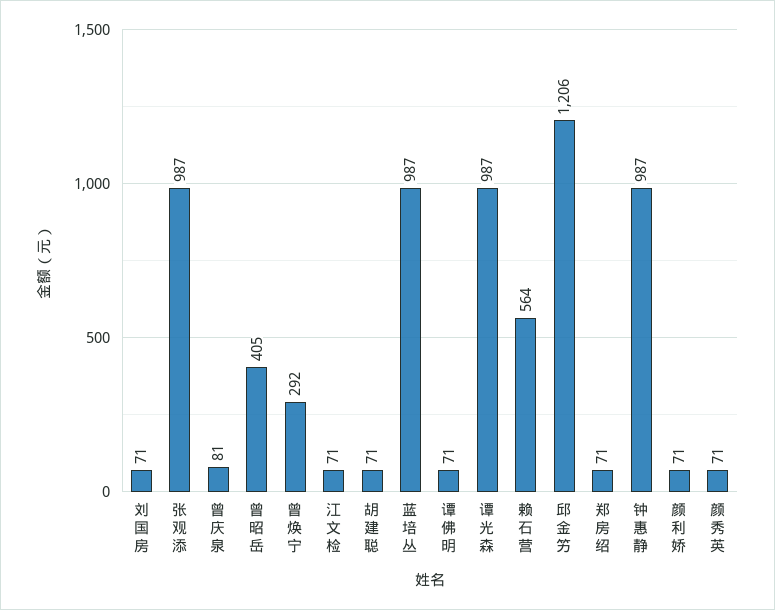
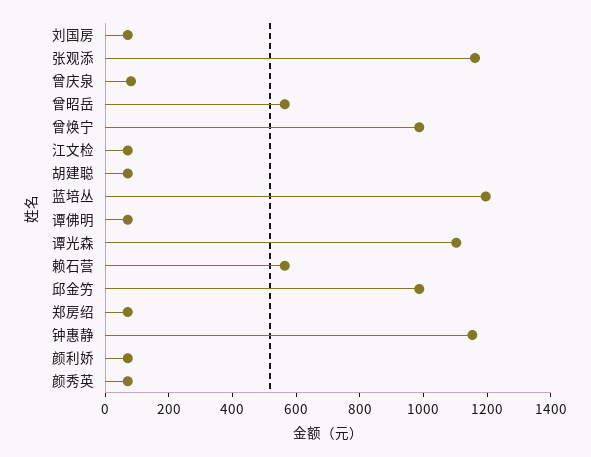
张观添: 987 -> 1150
曾昭岳: 405 -> 550
曾焕宁: 292 -> 1000
蓝培丛: 987 -> 1200
谭光森: 987 -> 1100
邱金竻: 1206 -> 1000
钟惠静: 987 -> 1150

